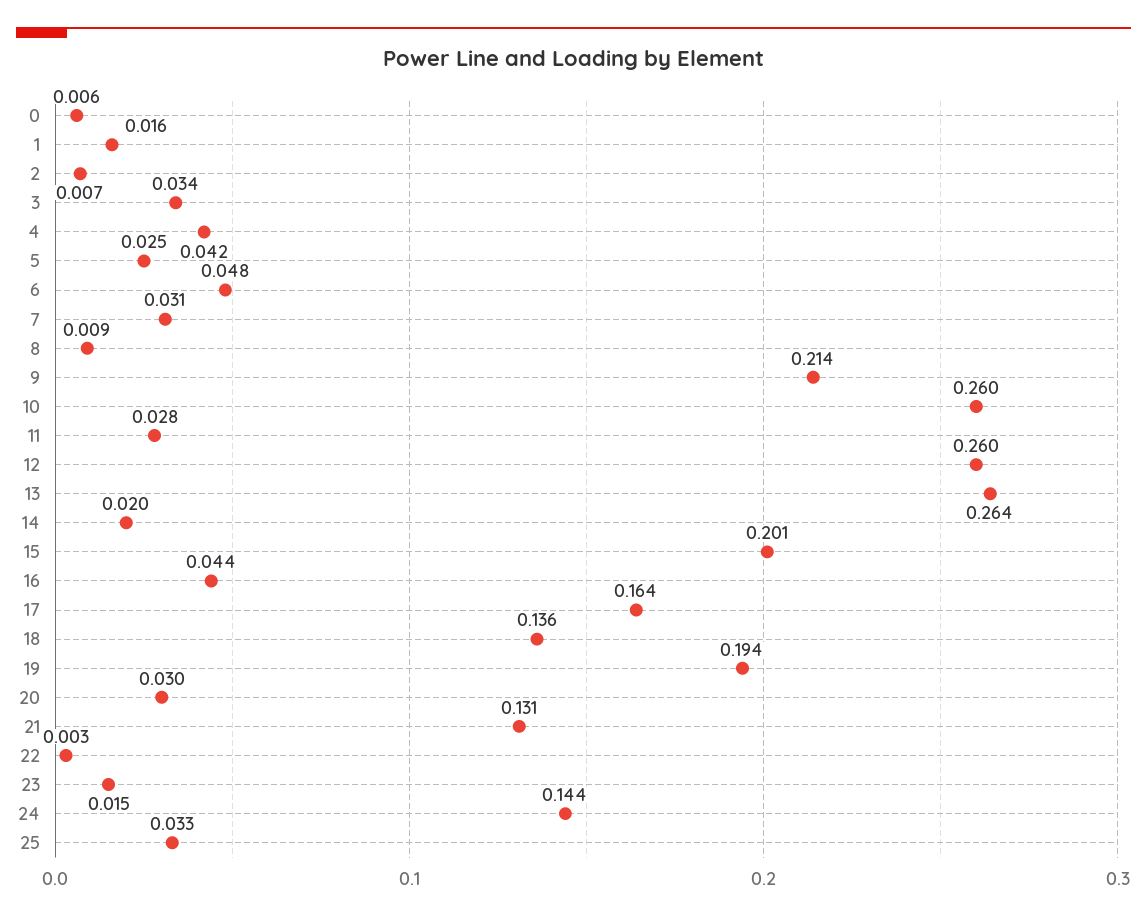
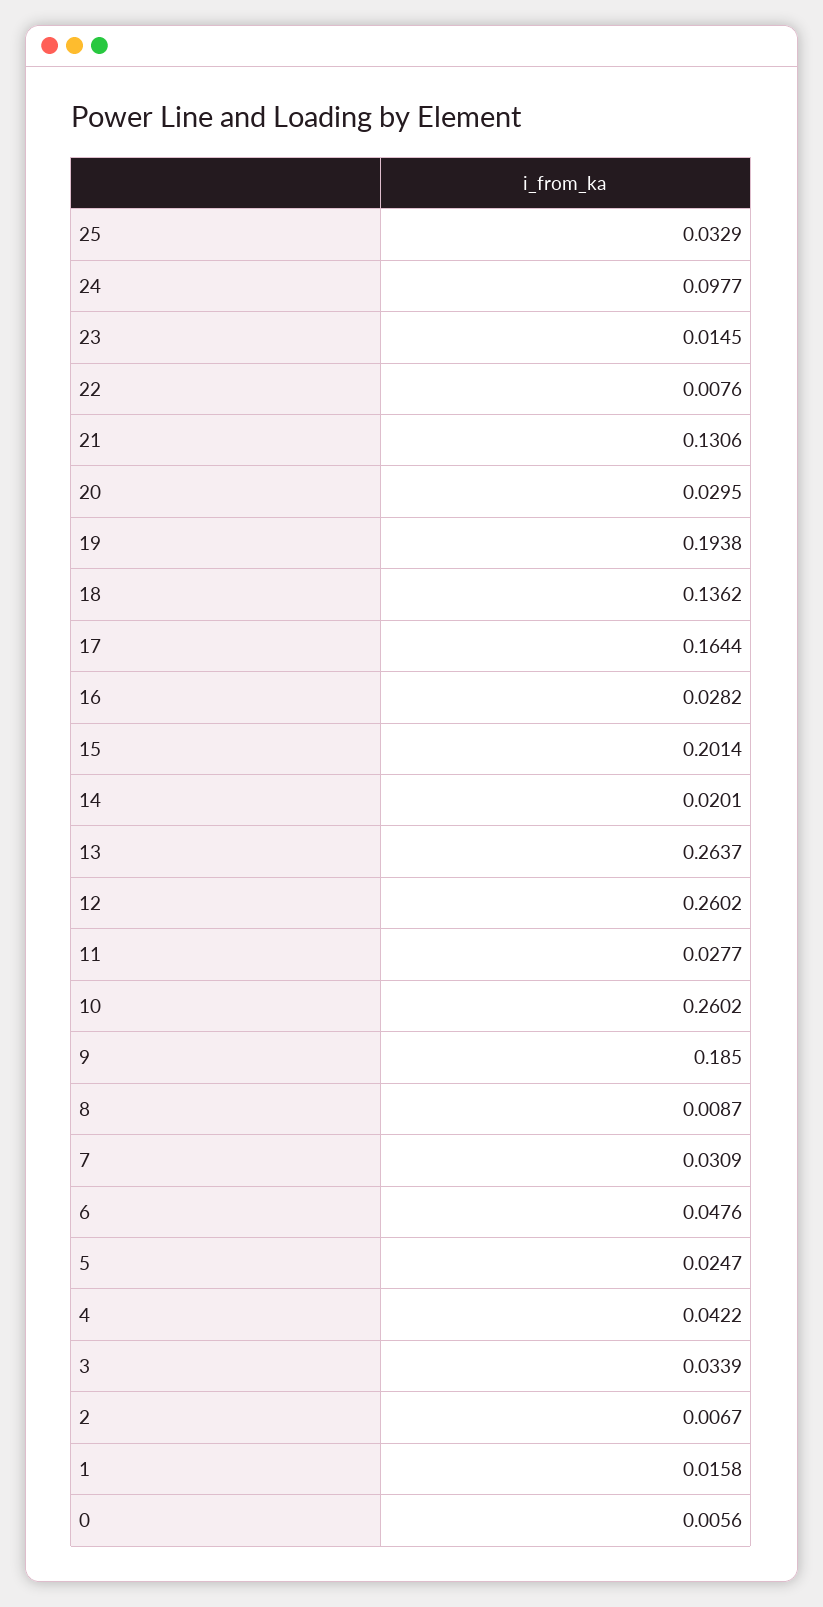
9: 0.214 -> 0.185
16: 0.044 -> 0.0282
22: 0.003 -> 0.0076
24: 0.144 -> 0.0977

